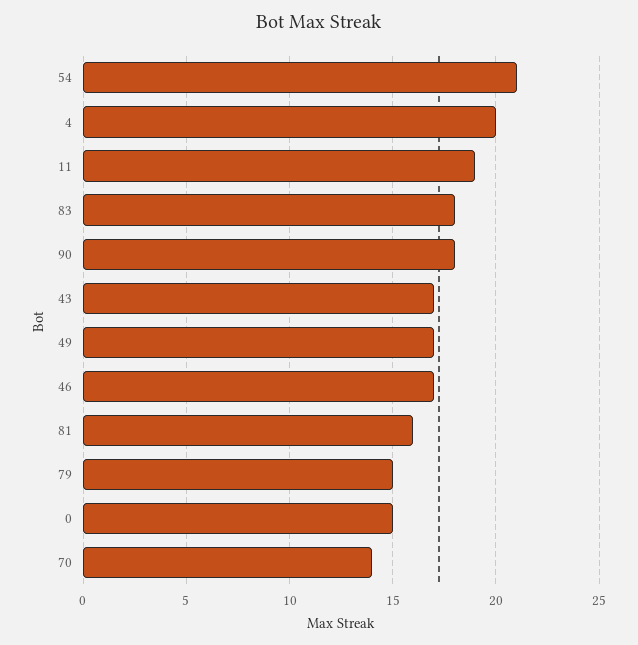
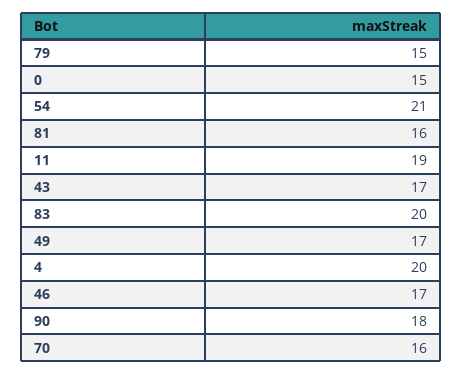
83: 18 -> 20
70: 14 -> 16

